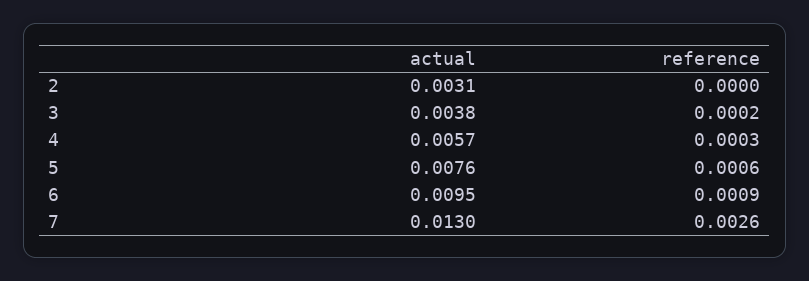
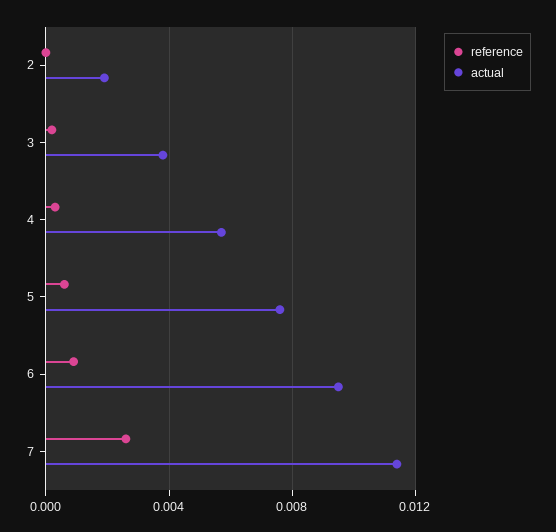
actual, 2: 0.0031 -> 0.002
actual, 7: 0.013 -> 0.0115

